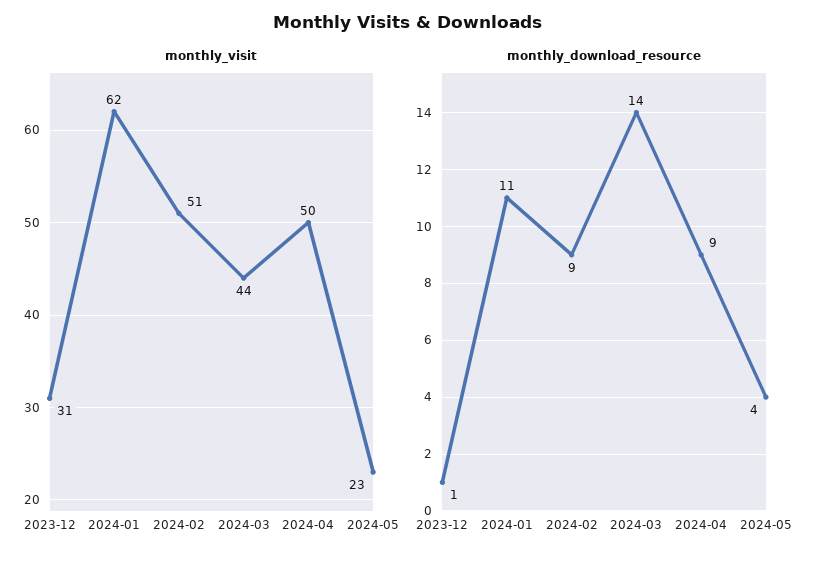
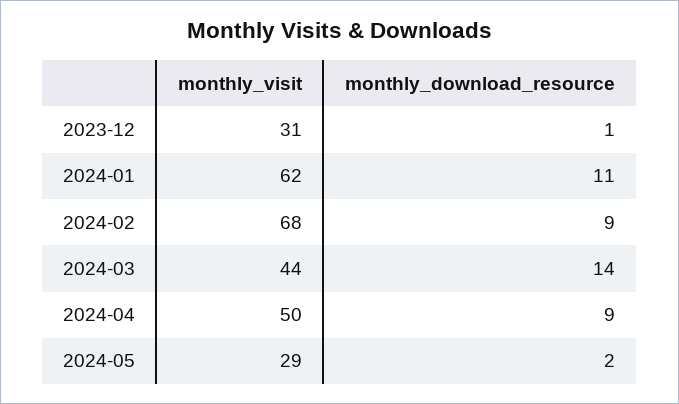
monthly_visit, 2024-02: 51 -> 68
monthly_visit, 2024-05: 23 -> 29
monthly_download_resource, 2024-05: 4 -> 2

